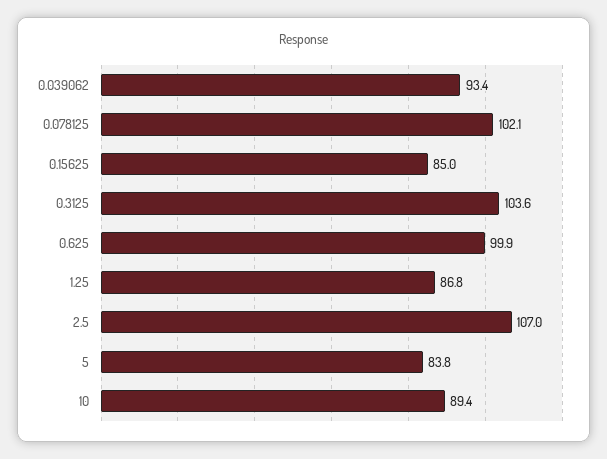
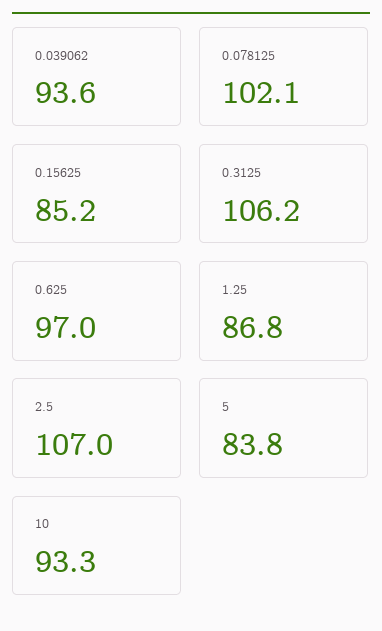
0.039062: 93.4 -> 93.6
0.15625: 85 -> 85.2
0.3125: 103.6 -> 106.2
0.625: 99.9 -> 97
10: 89.4 -> 93.3

